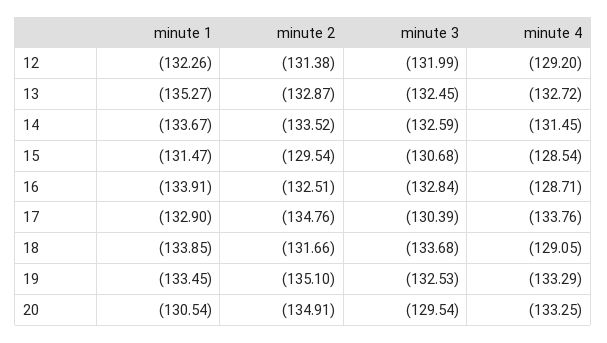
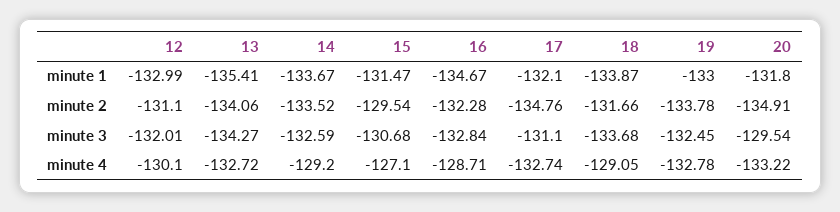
minute 1, 12: -132.26 -> -132.99
minute 2, 12: -131.38 -> -131.1
minute 3, 12: -131.99 -> -132.01
minute 4, 12: -129.2 -> -130.1
minute 1, 13: -135.27 -> -135.41
minute 2, 13: -132.87 -> -134.06
minute 3, 13: -132.45 -> -134.27
minute 4, 14: -131.45 -> -129.2
minute 4, 15: -128.54 -> -127.1
minute 1, 16: -133.91 -> -134.67
minute 2, 16: -132.51 -> -132.28
minute 1, 17: -132.9 -> -132.1
minute 3, 17: -130.39 -> -131.1
minute 4, 17: -133.76 -> -132.74
minute 1, 18: -133.85 -> -133.87
minute 1, 19: -133.45 -> -133
minute 2, 19: -135.1 -> -133.78
minute 3, 19: -132.53 -> -132.45
minute 4, 19: -133.29 -> -132.78
minute 1, 20: -130.54 -> -131.8
minute 4, 20: -133.25 -> -133.22

